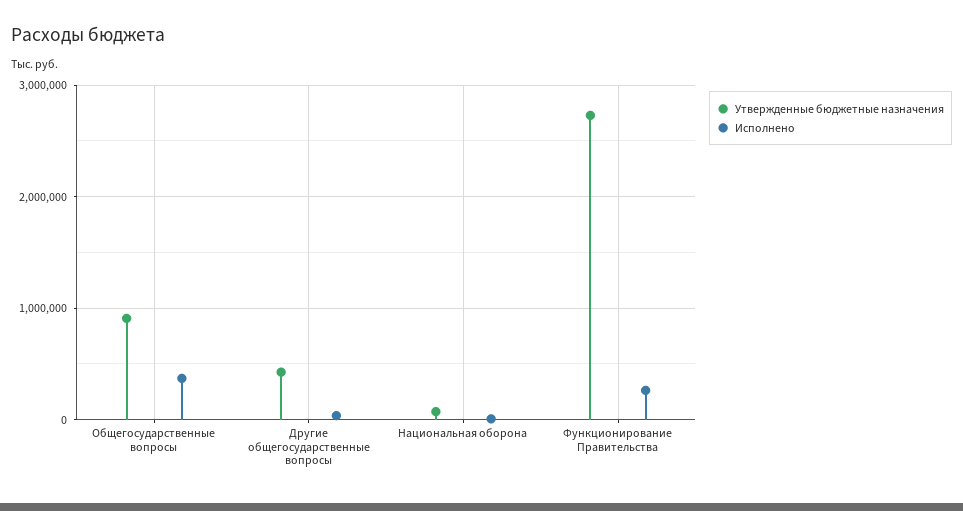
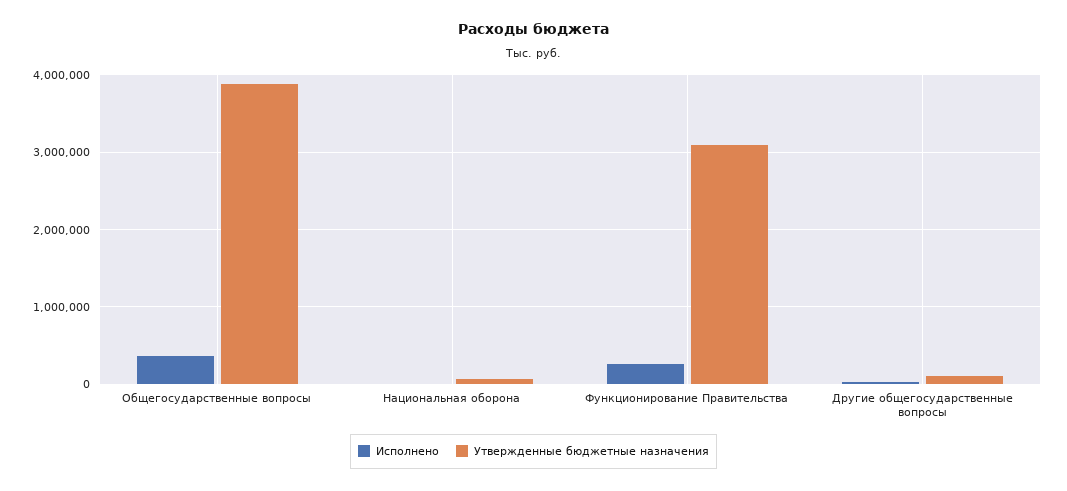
Утвержденные бюджетные назначения, Общегосударственные вопросы: 900000 -> 3900000
Утвержденные бюджетные назначения, Другие общегосударственные вопросы: 400000 -> 100000
Утвержденные бюджетные назначения, Функционирование Правительства: 2700000 -> 3100000

